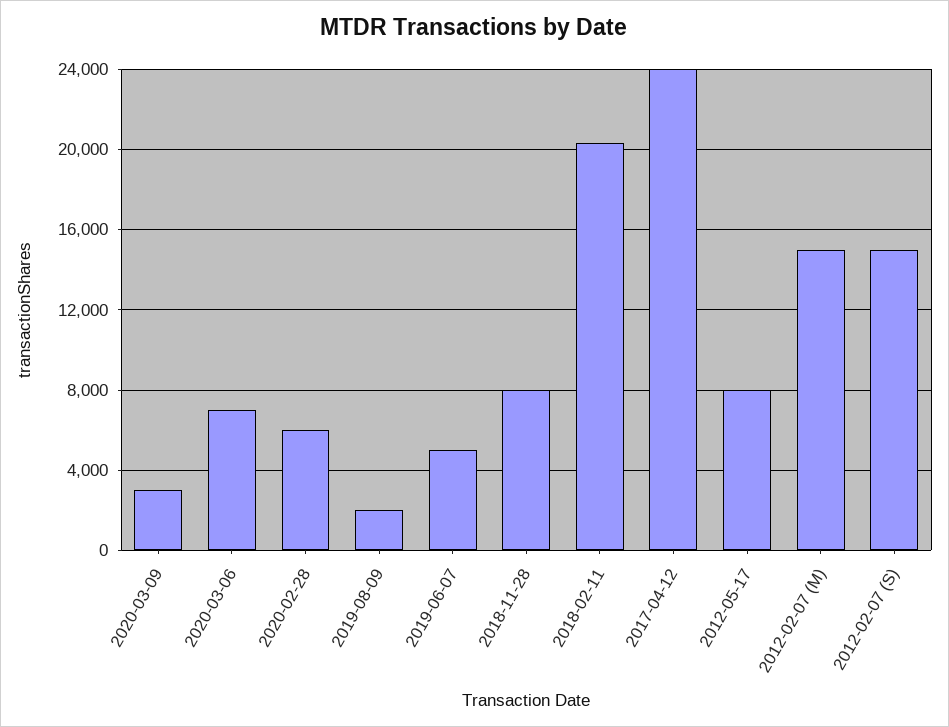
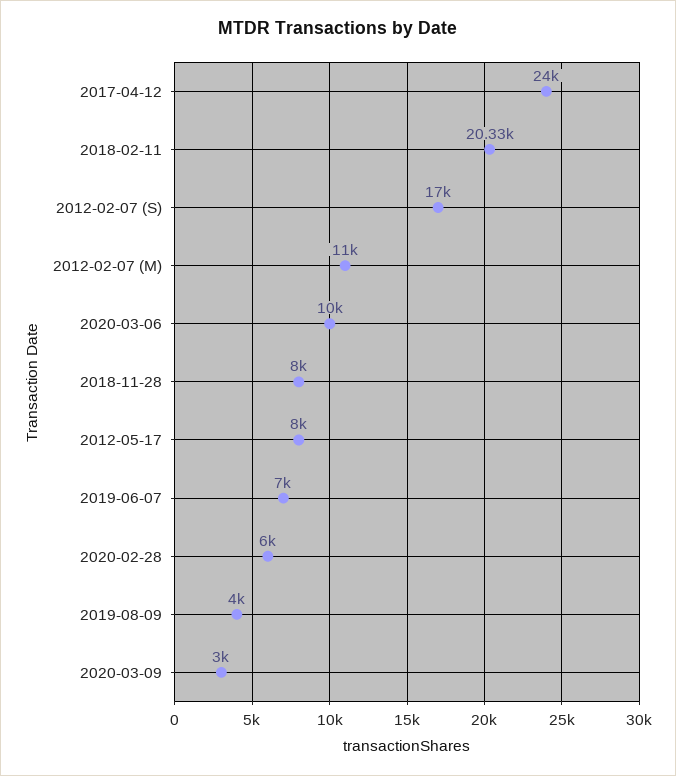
2020-03-06: 7000 -> 10000
2019-08-09: 2000 -> 4000
2019-06-07: 5000 -> 7000
2012-02-07 (M): 15000 -> 11000
2012-02-07 (S): 15000 -> 17000

